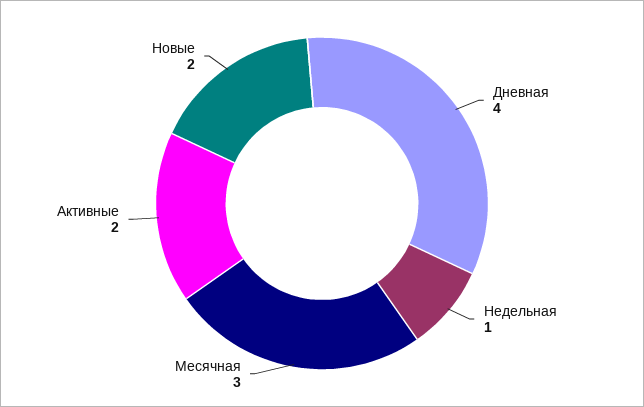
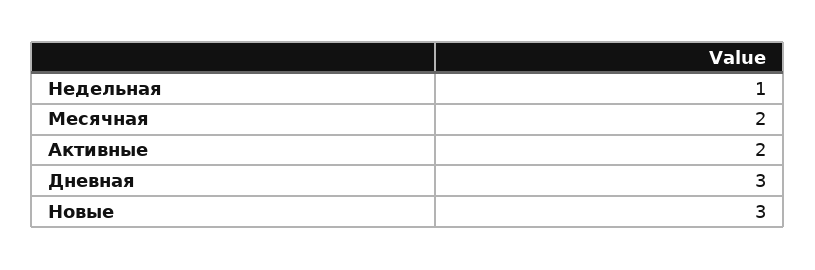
Дневная: 4 -> 3
Месячная: 3 -> 2
Новые: 2 -> 3

